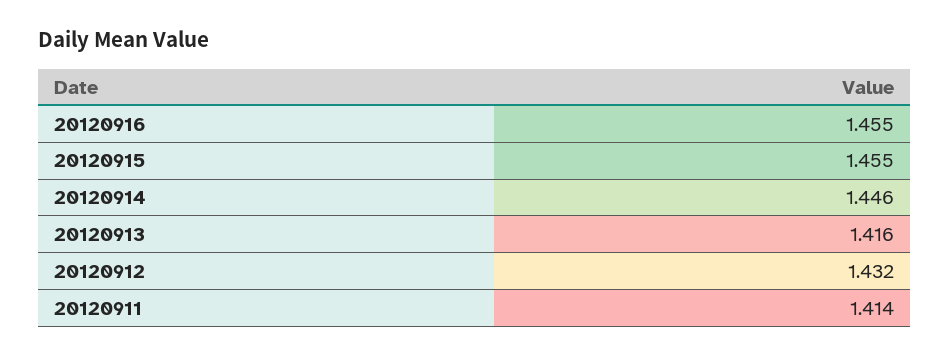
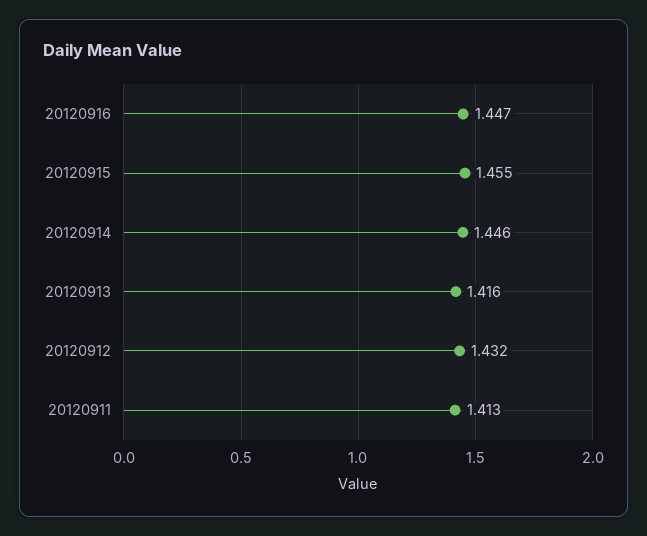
20120916: 1.455 -> 1.447
20120911: 1.414 -> 1.413

